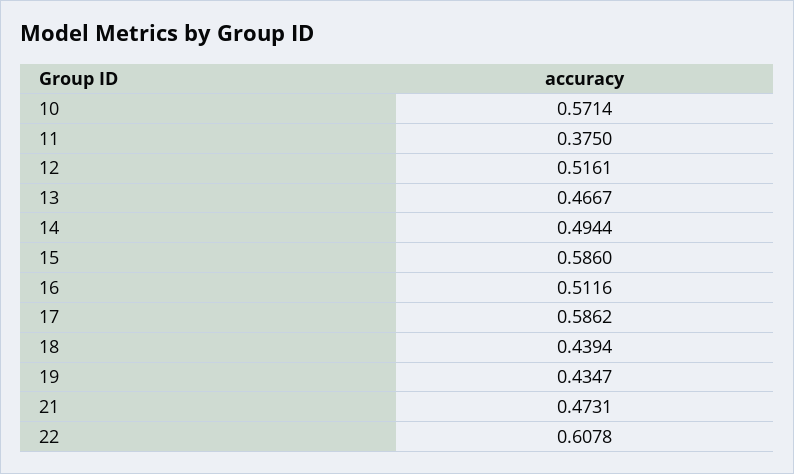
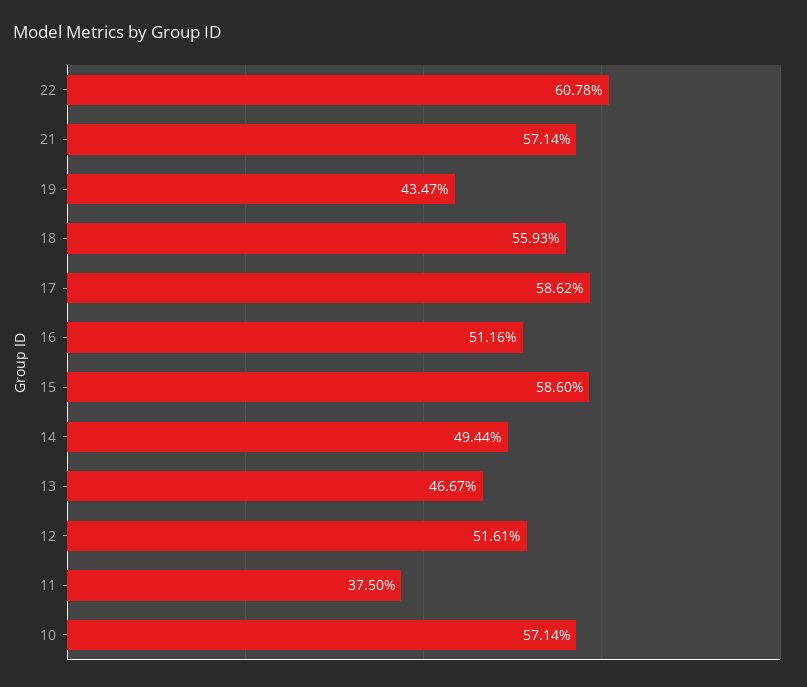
18: 0.4394 -> 0.5593
21: 0.4731 -> 0.5714

